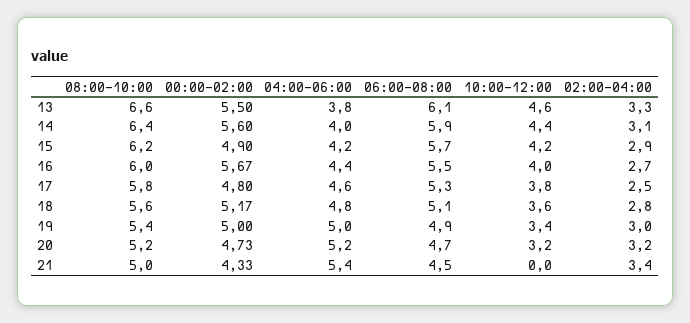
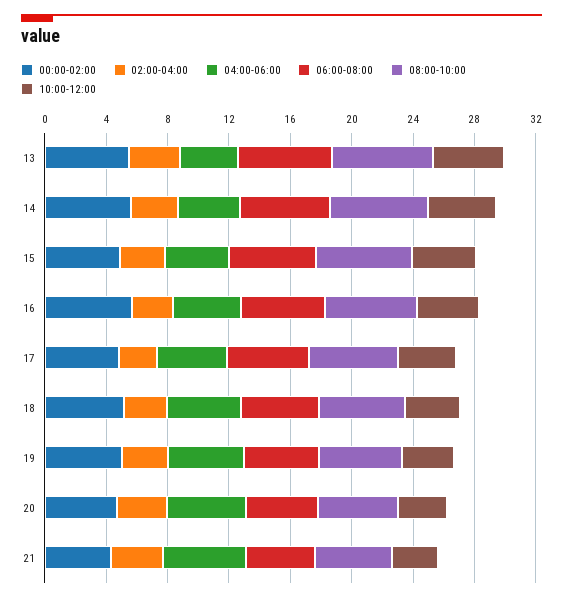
10:00-12:00, 21: 0 -> 3

